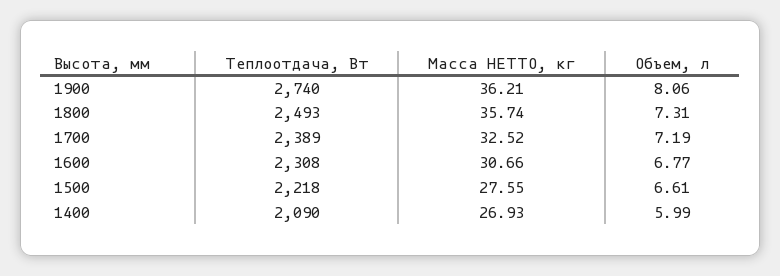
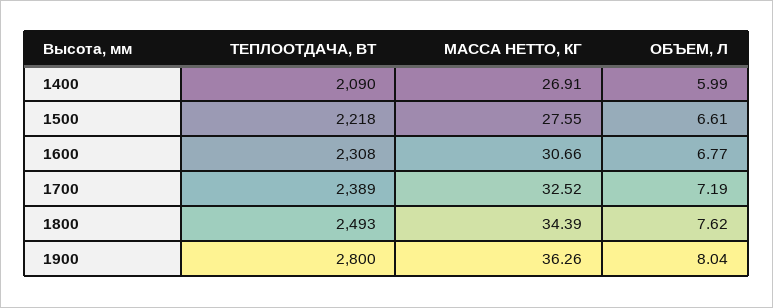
Теплоотдача, Вт, 1900: 2740 -> 2800
Масса НЕТТО, кг, 1900: 36.21 -> 36.26
Объем, л, 1900: 8.06 -> 8.04
Масса НЕТТО, кг, 1800: 35.74 -> 34.39
Объем, л, 1800: 7.31 -> 7.62
Масса НЕТТО, кг, 1400: 26.93 -> 26.91

